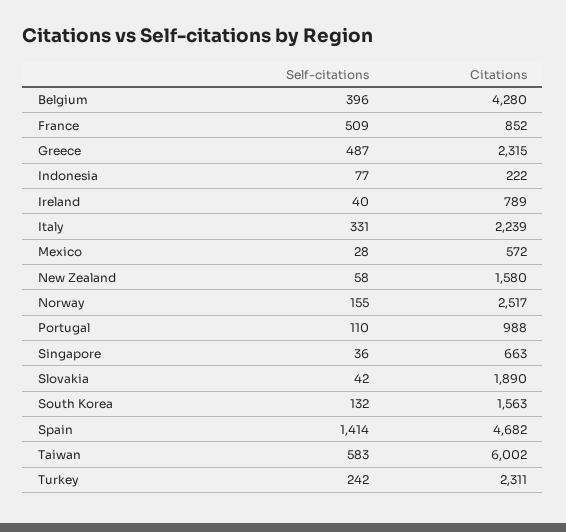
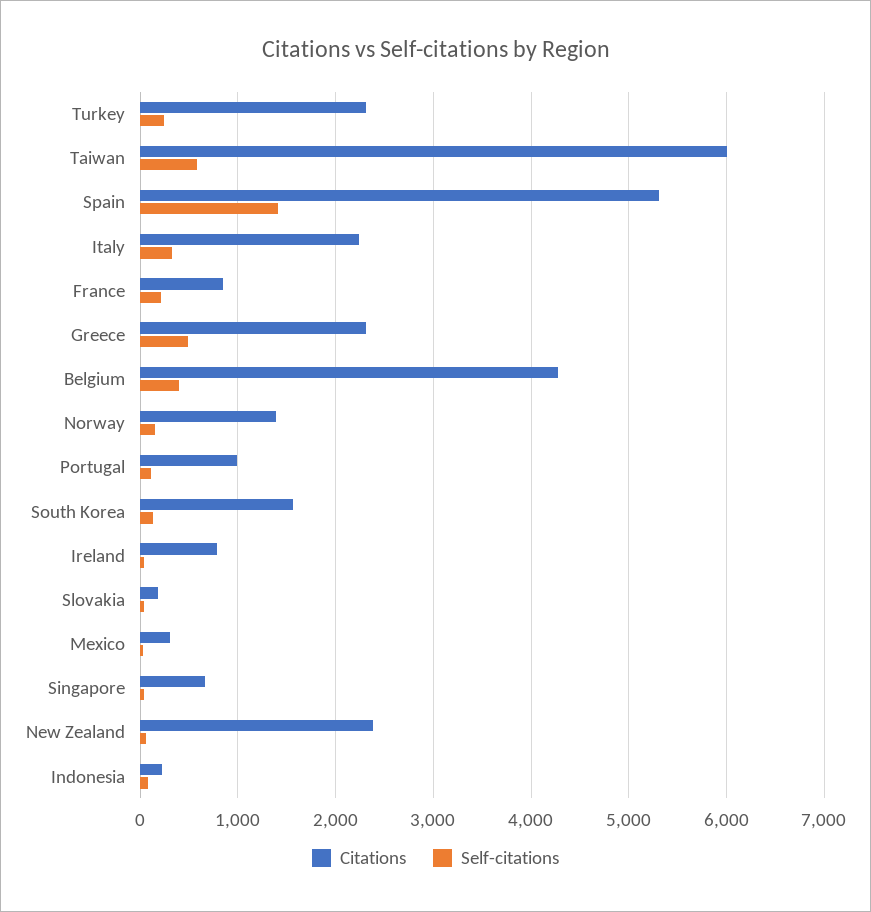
Self-citations, France: 509 -> 200
Citations, Mexico: 572 -> 300
Citations, New Zealand: 1580 -> 2400
Citations, Norway: 2517 -> 1400
Citations, Slovakia: 1890 -> 200
Citations, Spain: 4682 -> 5300

